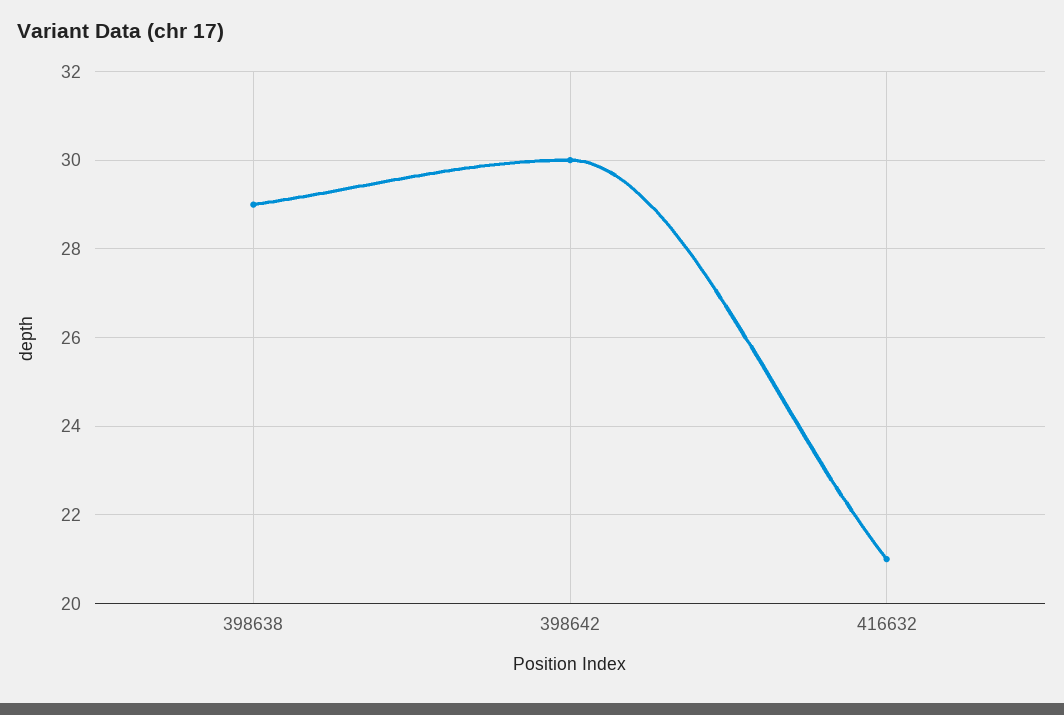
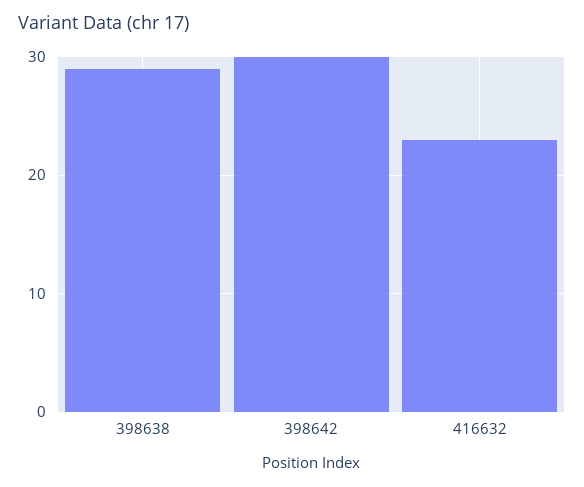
416632: 21 -> 23

